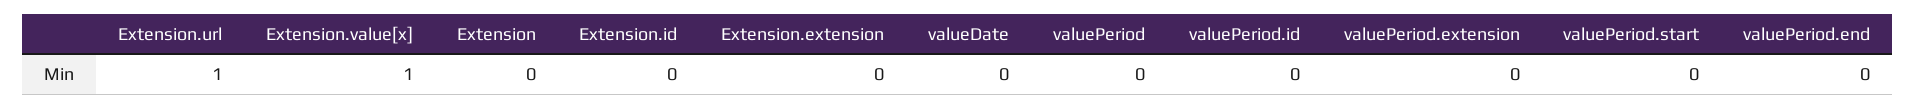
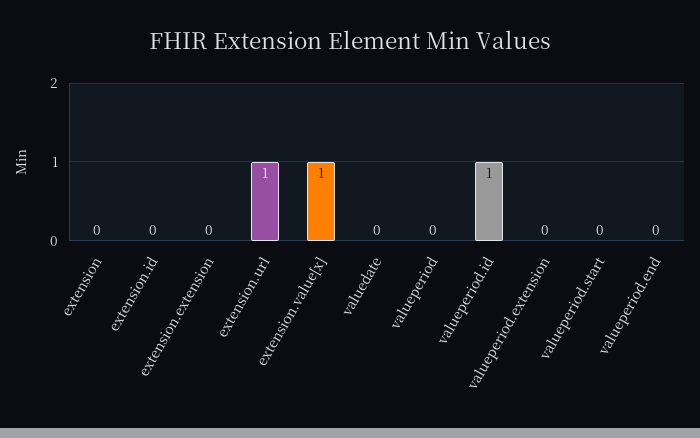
valuePeriod.id: 0 -> 1

